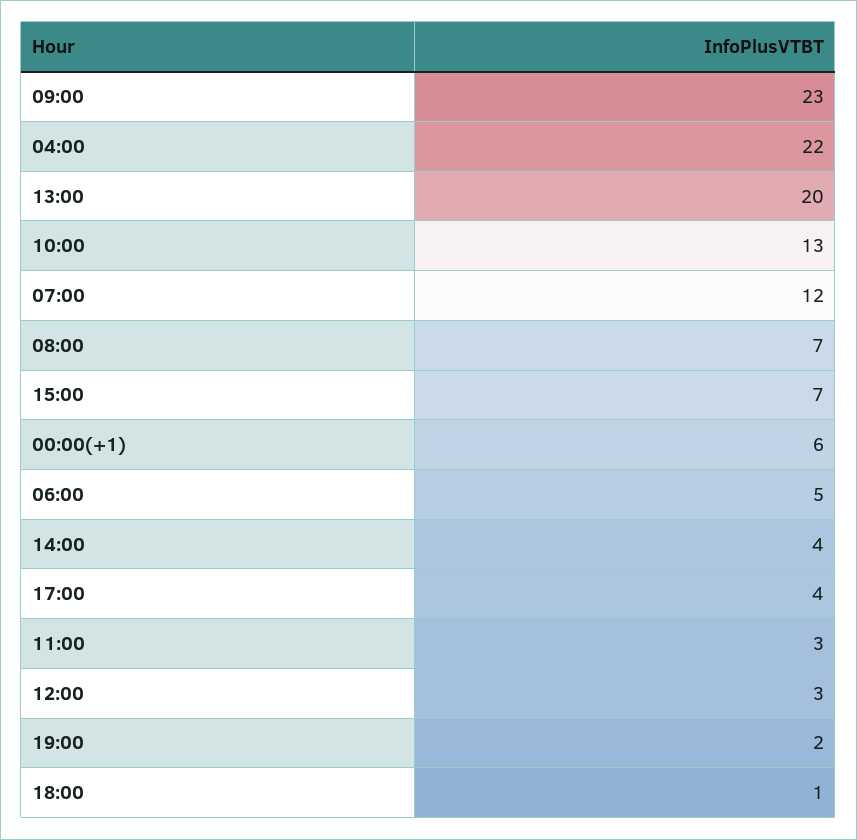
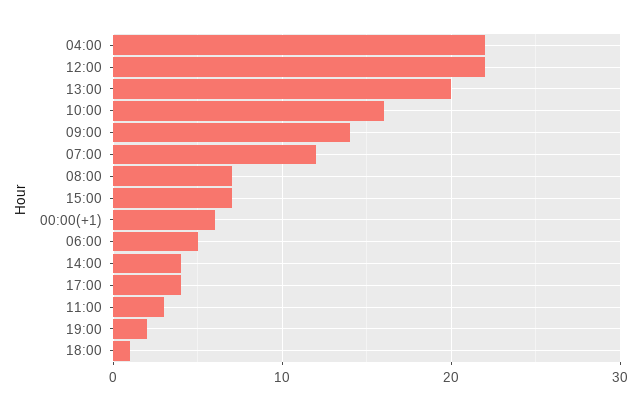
09:00: 23 -> 14
10:00: 13 -> 16
12:00: 3 -> 22

